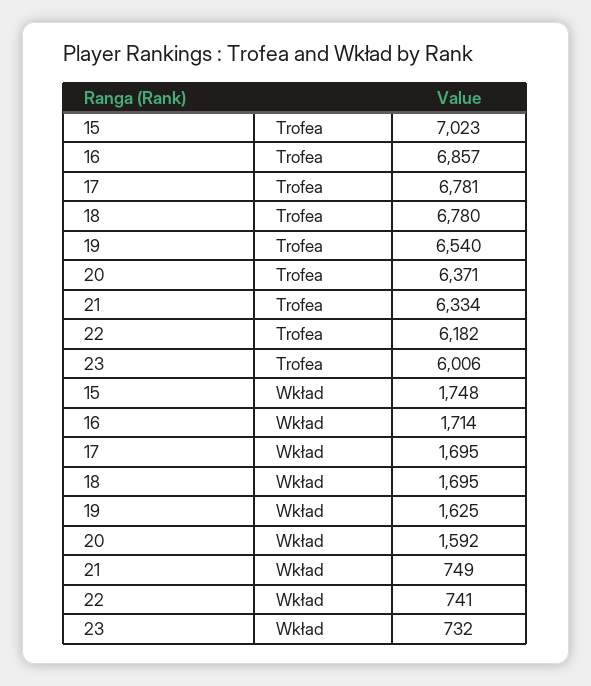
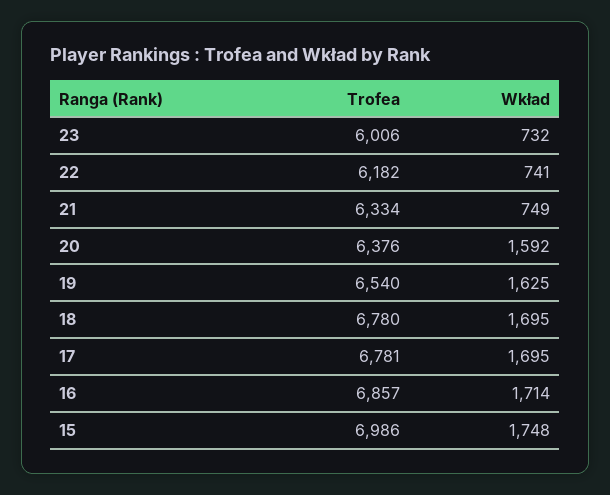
15, Trofea: 7023 -> 6986
20, Trofea: 6371 -> 6376

